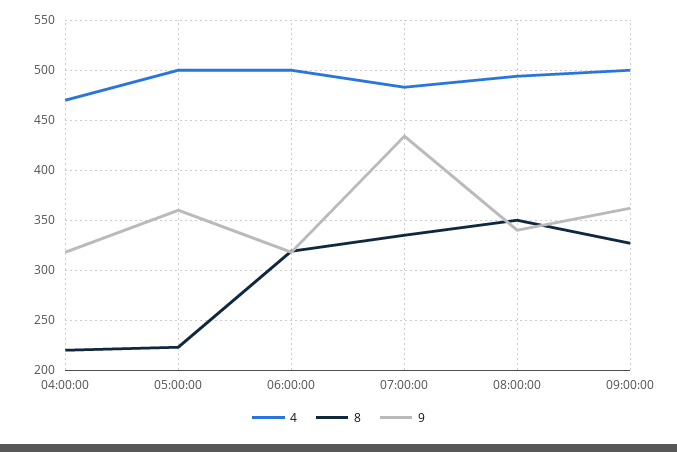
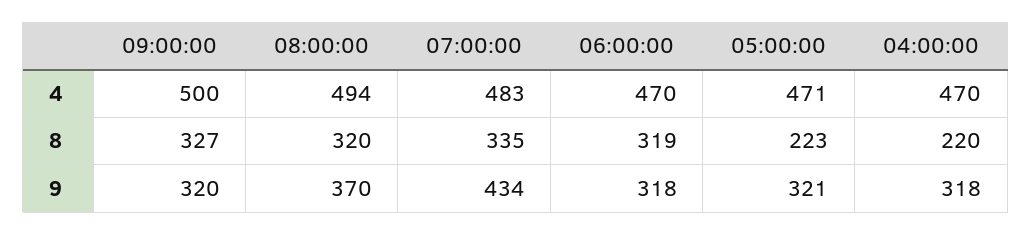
4, 05:00:00: 500 -> 471
9, 05:00:00: 360 -> 321
4, 06:00:00: 500 -> 470
8, 08:00:00: 350 -> 320
9, 08:00:00: 340 -> 370
9, 09:00:00: 360 -> 320

